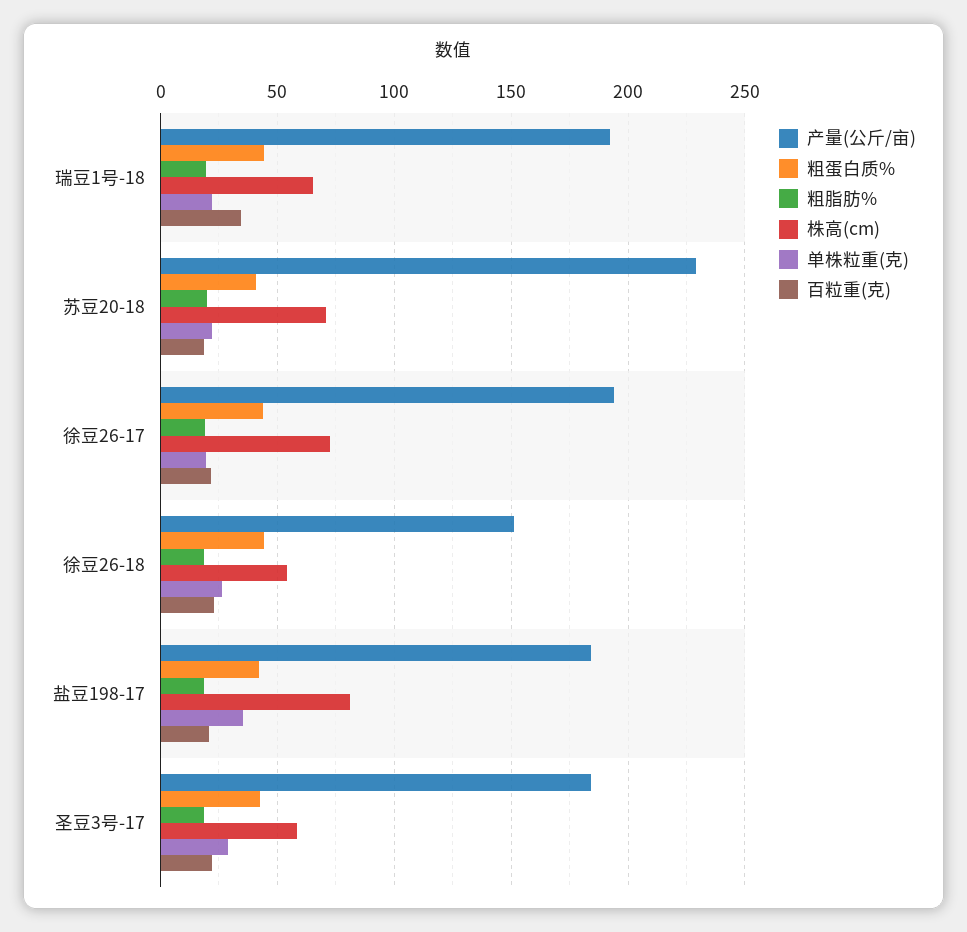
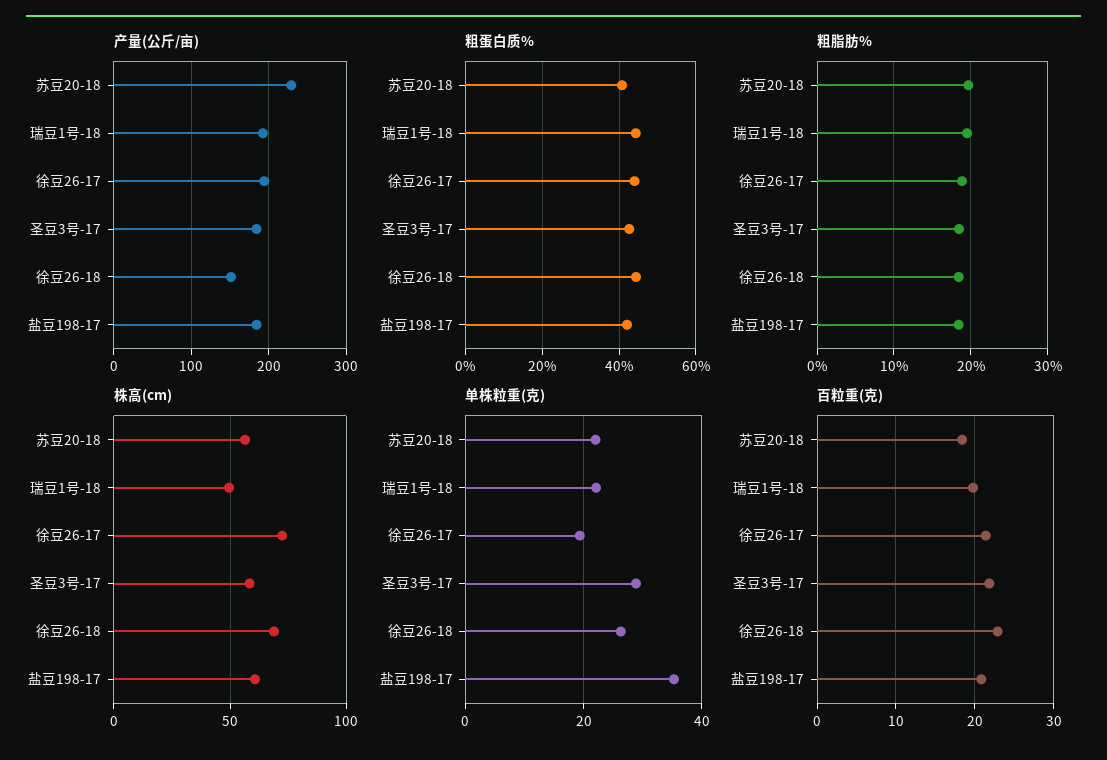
株高(cm), 瑞豆1号-18: 65 -> 50
百粒重(克), 瑞豆1号-18: 35 -> 20
株高(cm), 苏豆20-18: 70 -> 55
株高(cm), 徐豆26-18: 55 -> 70
株高(cm), 盐豆198-17: 80 -> 60

